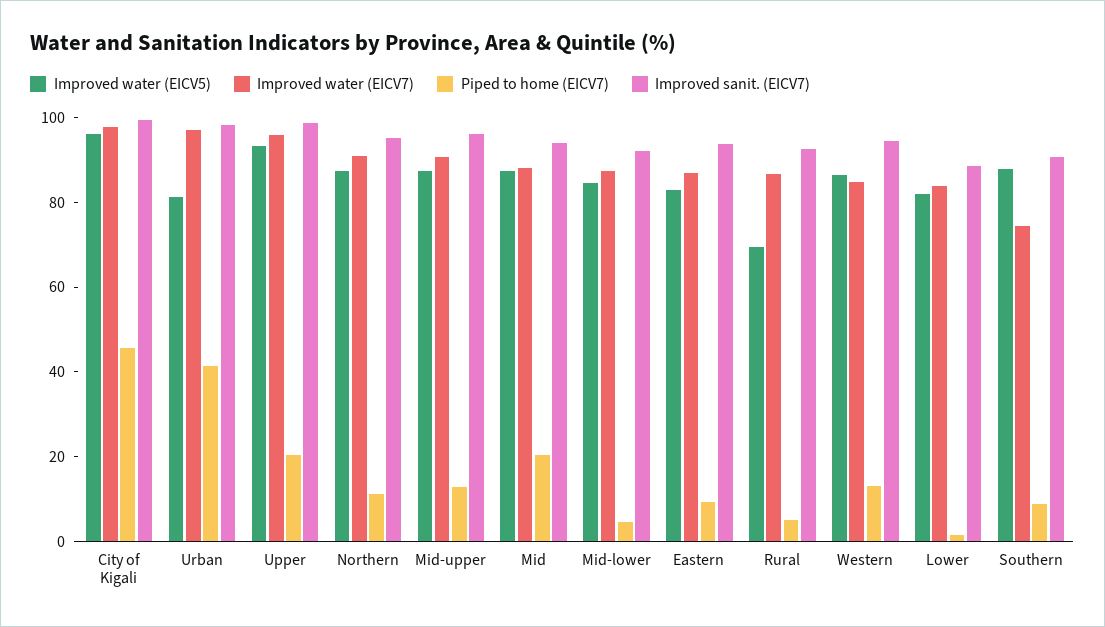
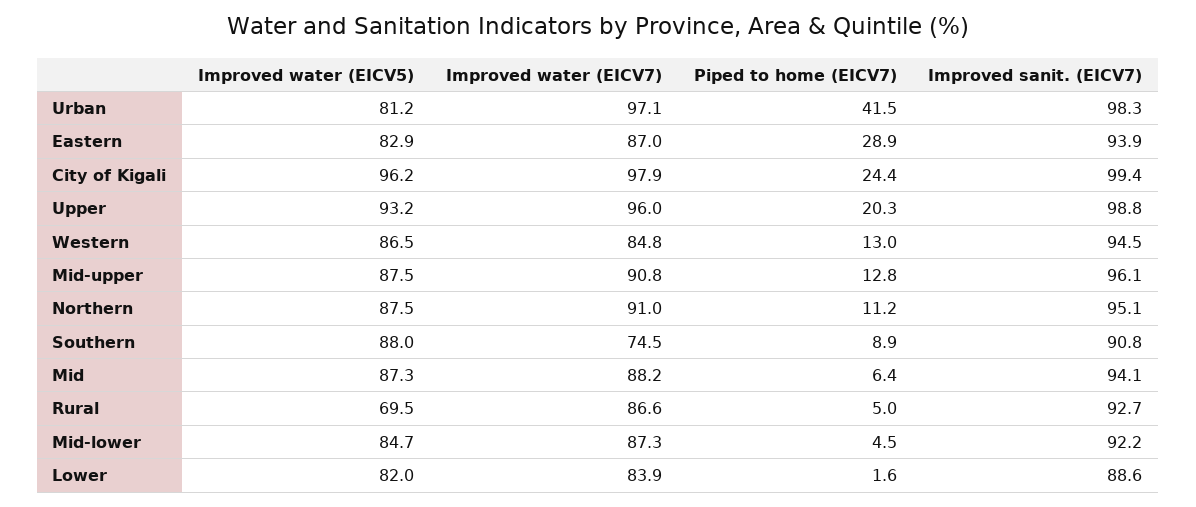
Piped to home (EICV7), City of Kigali: 45 -> 24.4
Piped to home (EICV7), Mid: 20 -> 6.4
Piped to home (EICV7), Eastern: 10 -> 28.9

